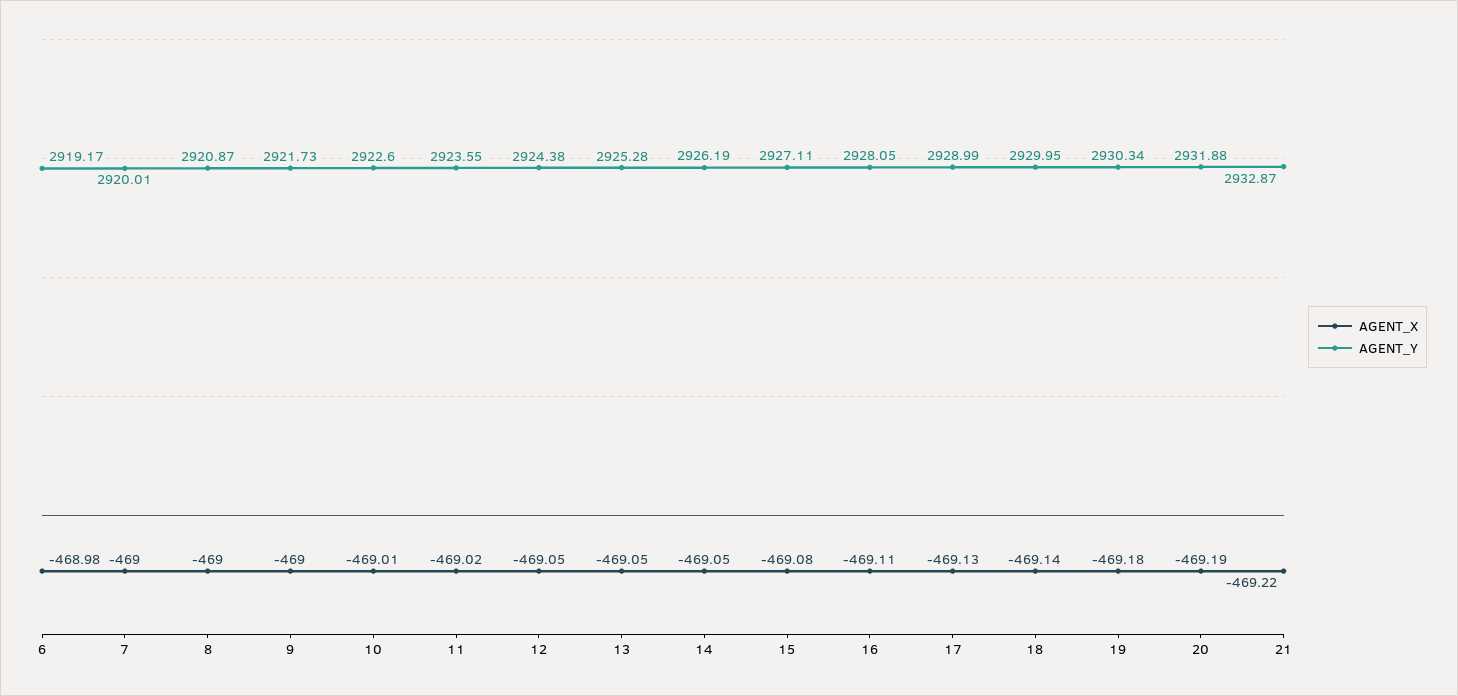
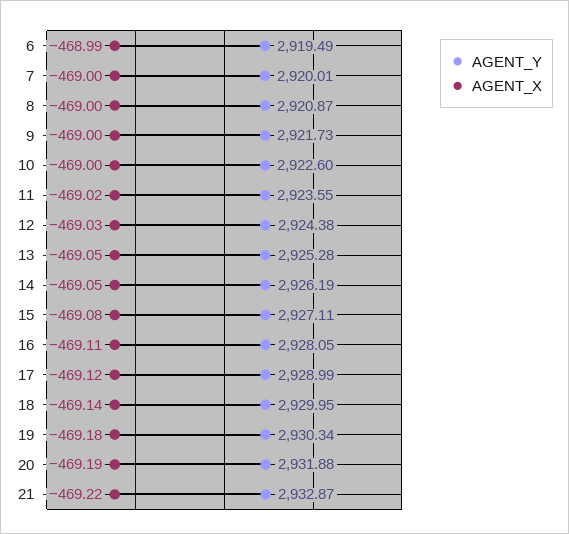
AGENT_X, 6: -468.98 -> -468.99
AGENT_Y, 6: 2919.17 -> 2919.49
AGENT_X, 10: -469.01 -> -469
AGENT_X, 12: -469.05 -> -469.03
AGENT_X, 17: -469.13 -> -469.12

